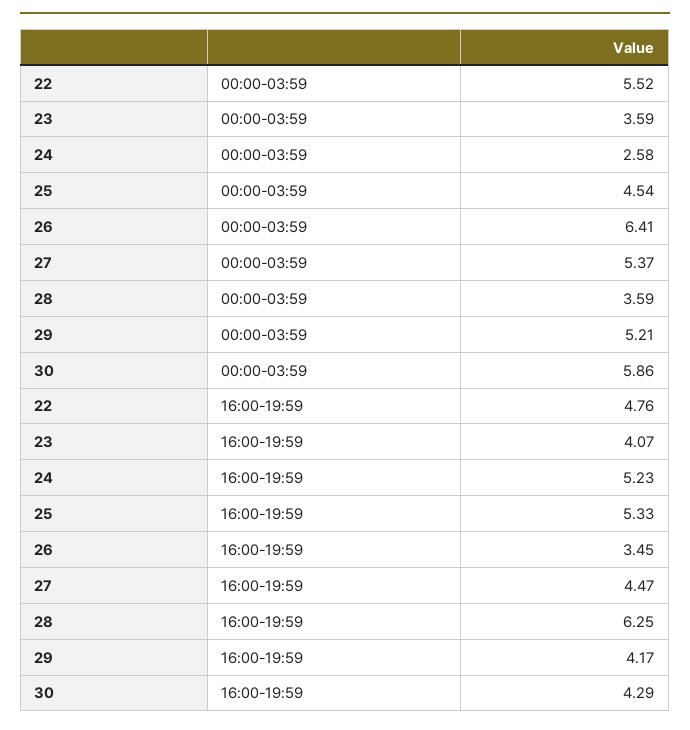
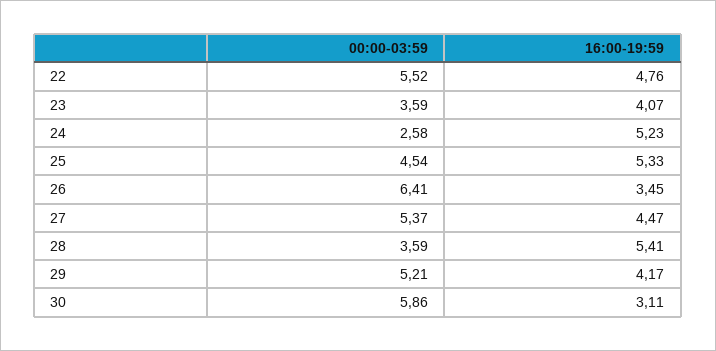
28, 16:00-19:59: 6.25 -> 5.41
30, 16:00-19:59: 4.29 -> 3.11

